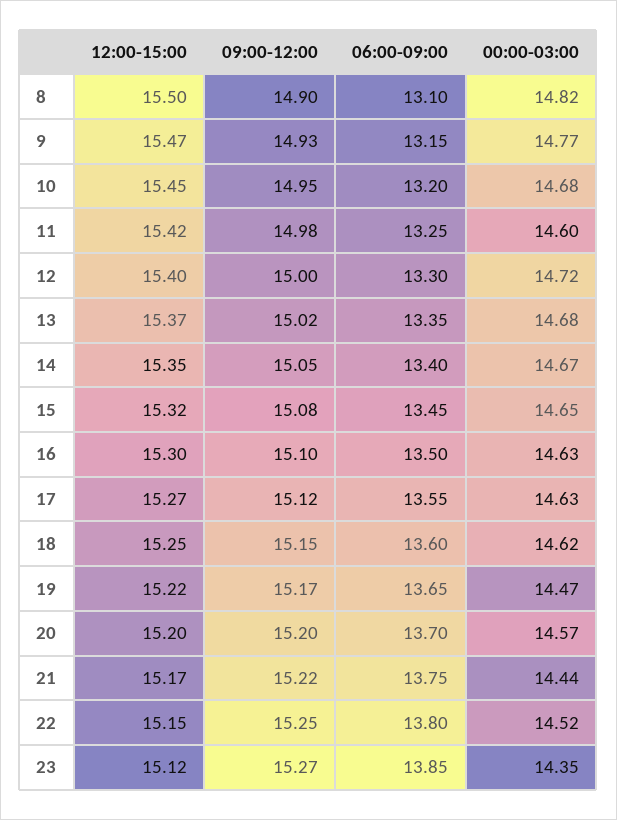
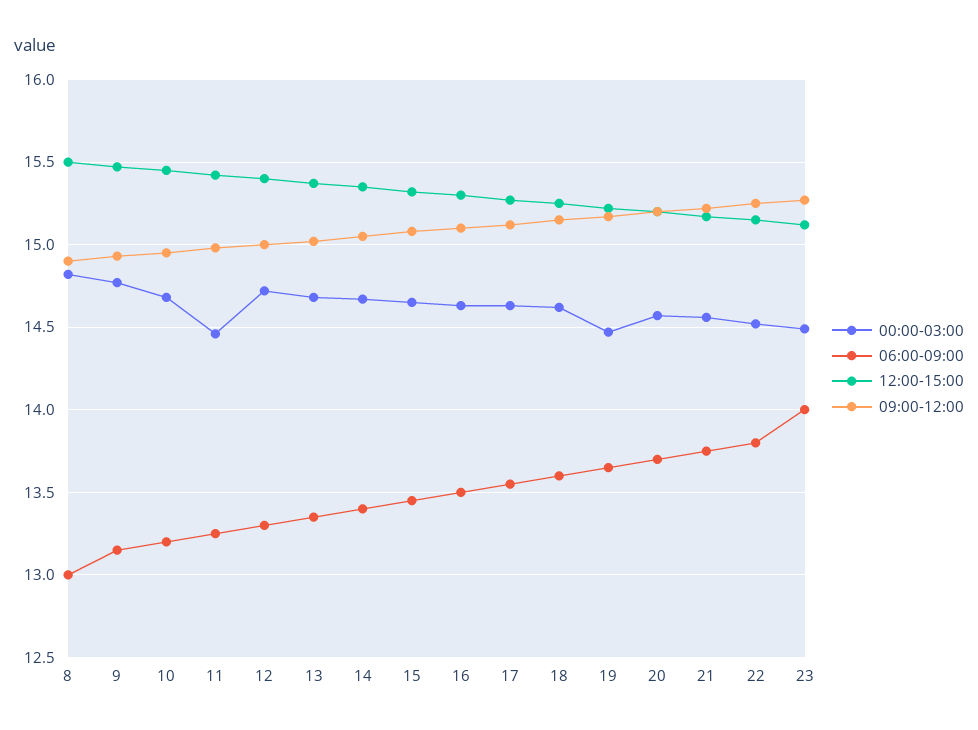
06:00-09:00, 8: 13.1 -> 13
00:00-03:00, 11: 14.6 -> 14.45
00:00-03:00, 21: 14.44 -> 14.55
06:00-09:00, 23: 13.85 -> 14
00:00-03:00, 23: 14.35 -> 14.5

